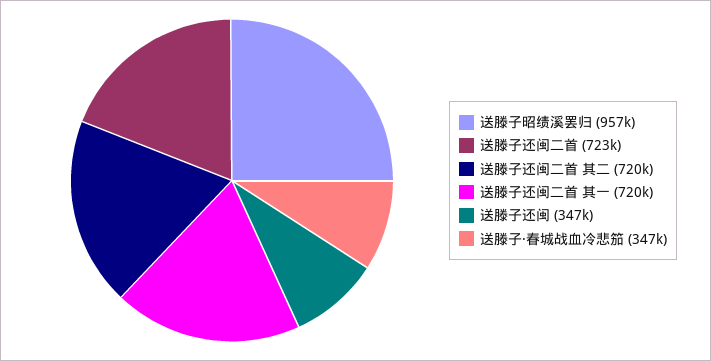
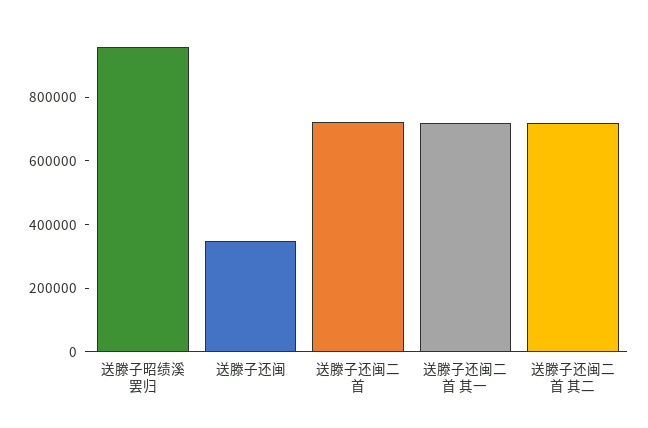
送滕子·春城战血冷悲笳: 347000 -> none

